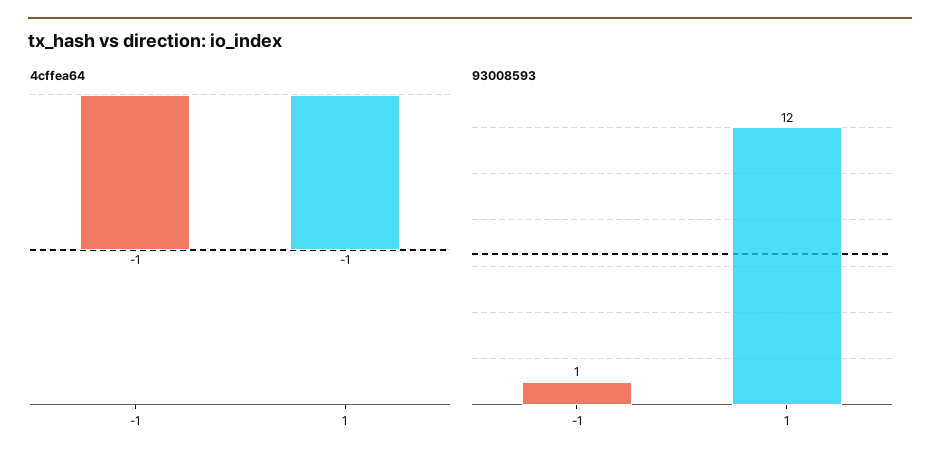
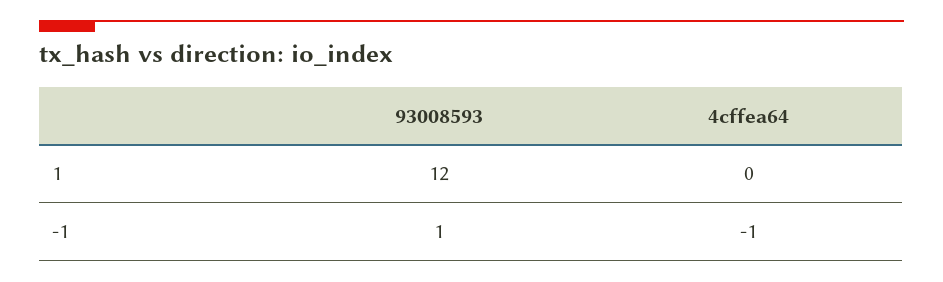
4cffea64, 1: -1 -> 0

